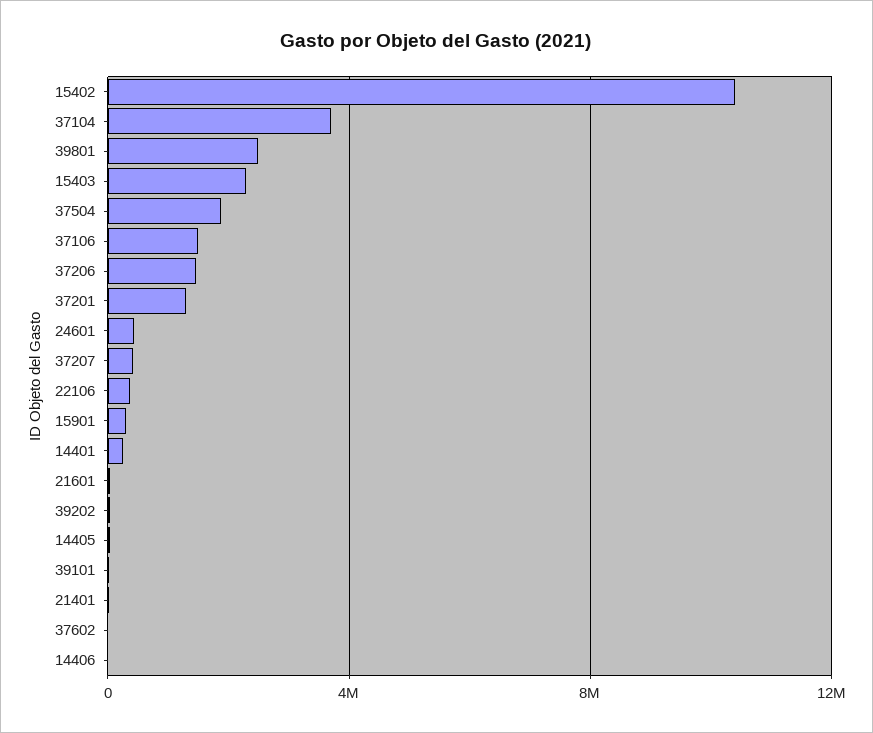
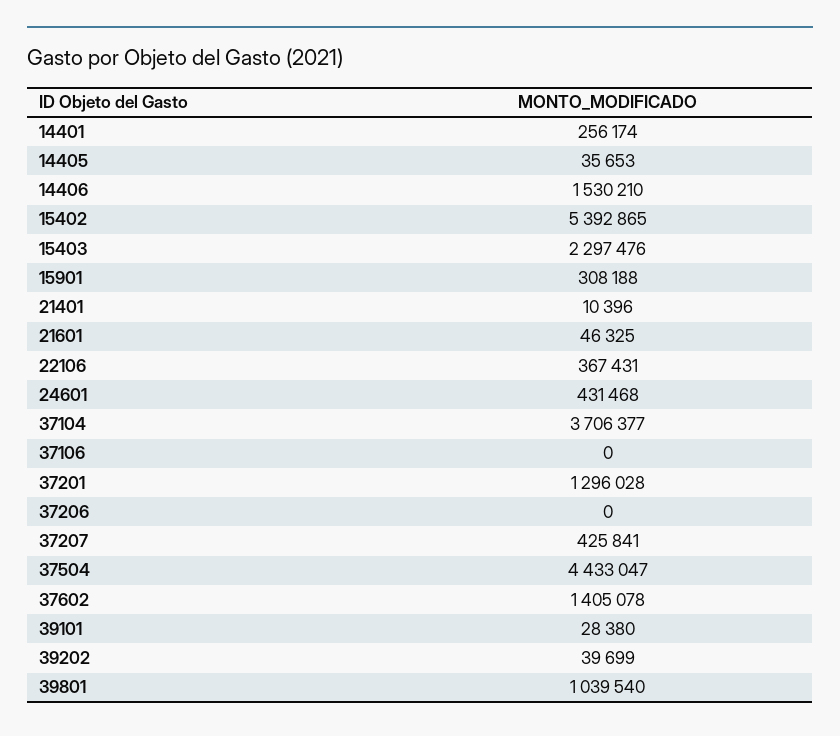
15402: 10500000 -> 5392865
39801: 2500000 -> 1039540
37504: 2000000 -> 4433047
37106: 1500000 -> 0
37206: 1500000 -> 0
37602: 0 -> 1405078
14406: 0 -> 1530210

